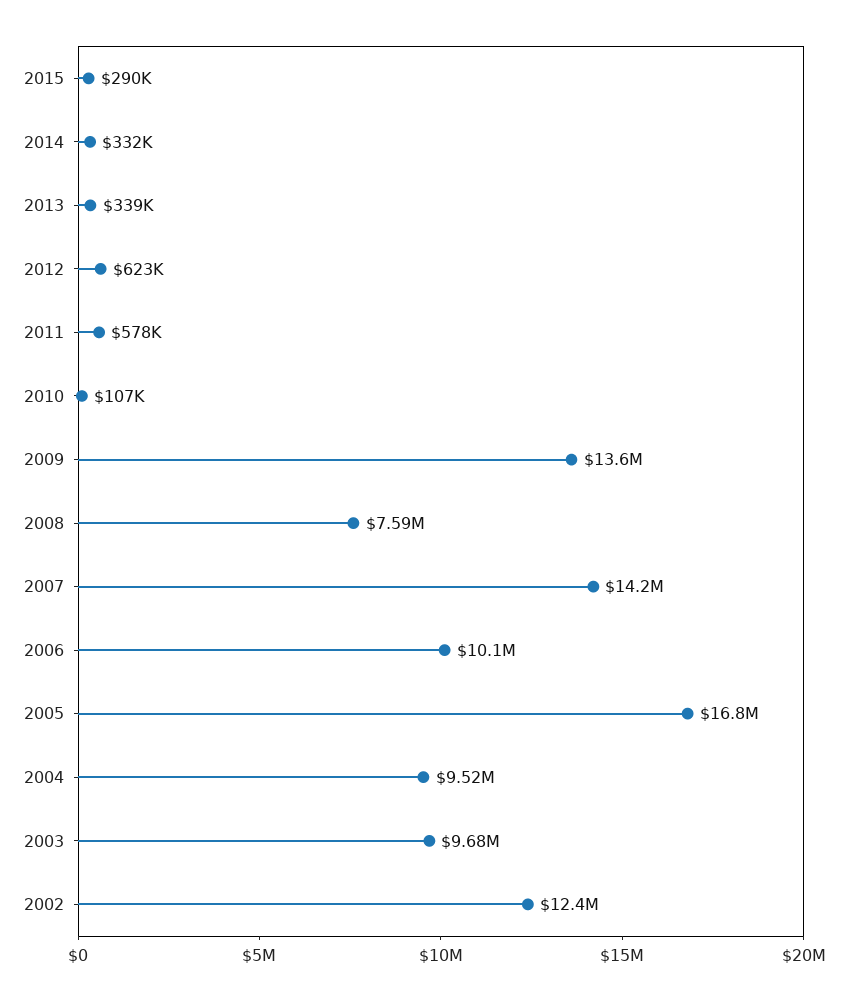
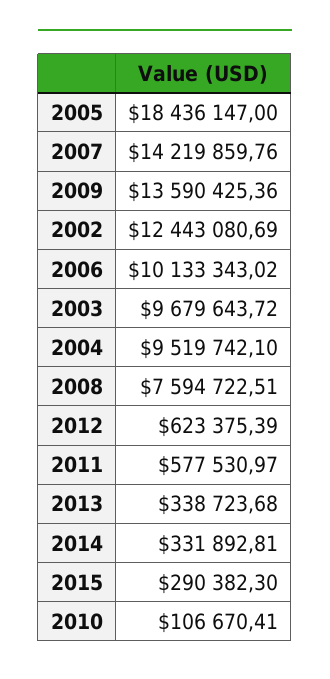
2005: 16800000 -> 18436147

